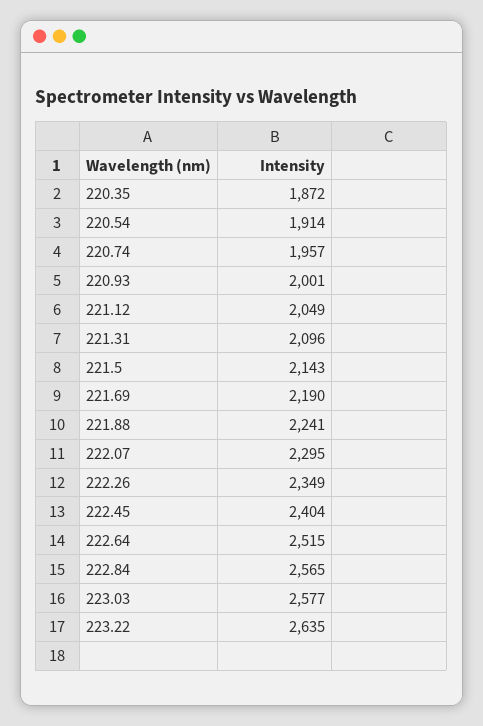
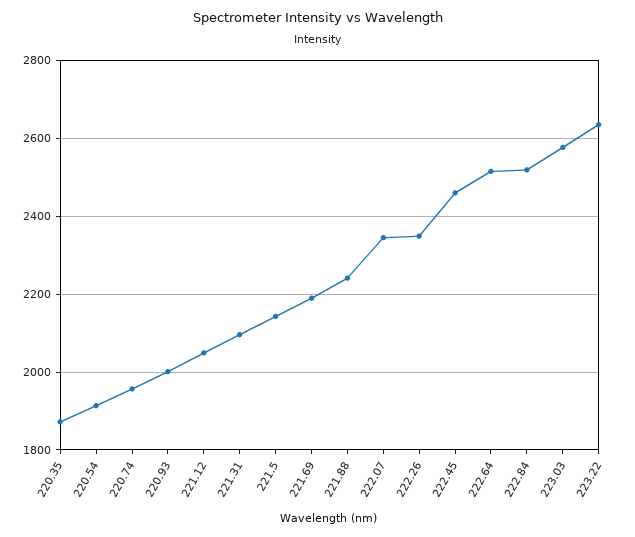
222.07: 2295 -> 2340
222.45: 2404 -> 2460
222.84: 2565 -> 2520

